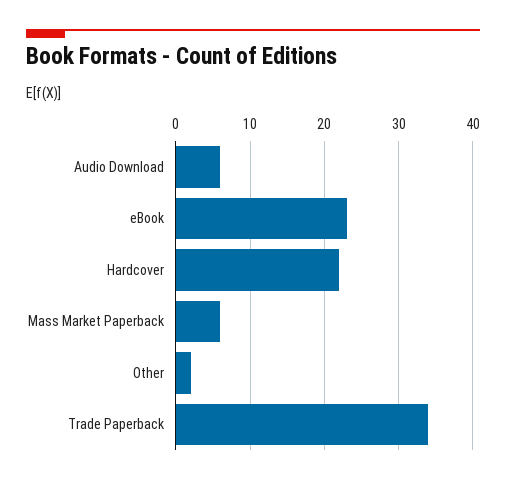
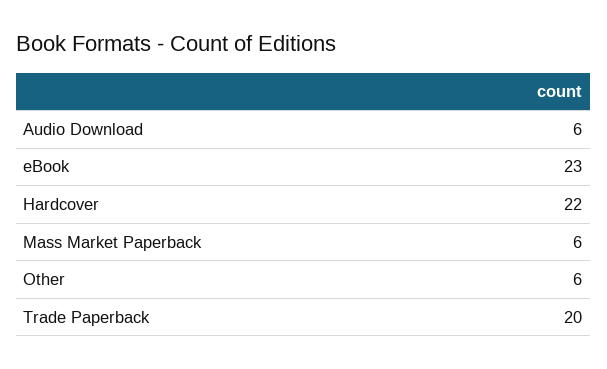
Other: 2 -> 6
Trade Paperback: 34 -> 20

